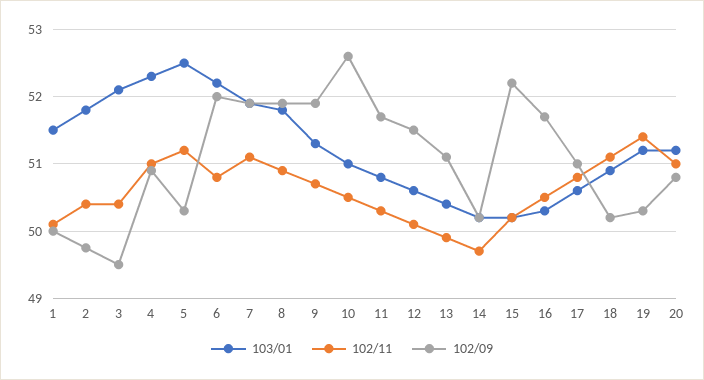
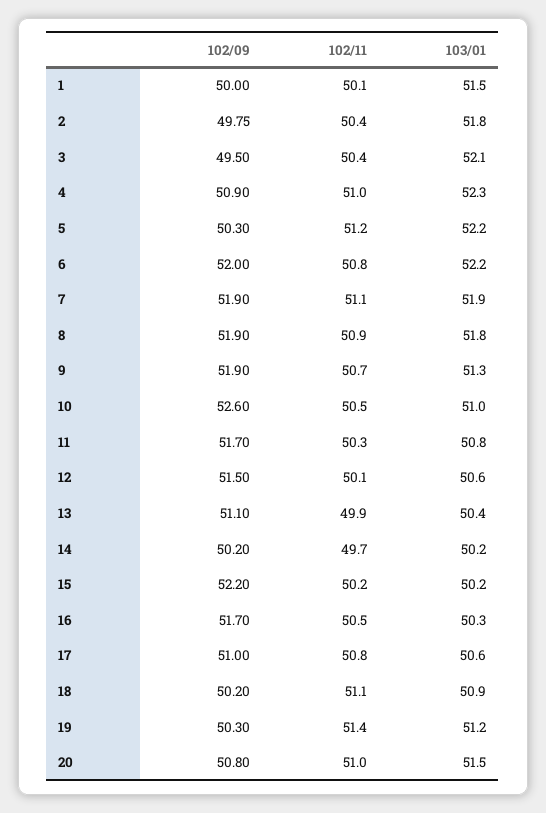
103/01, 5: 52.5 -> 52.2
103/01, 20: 51.2 -> 51.5

